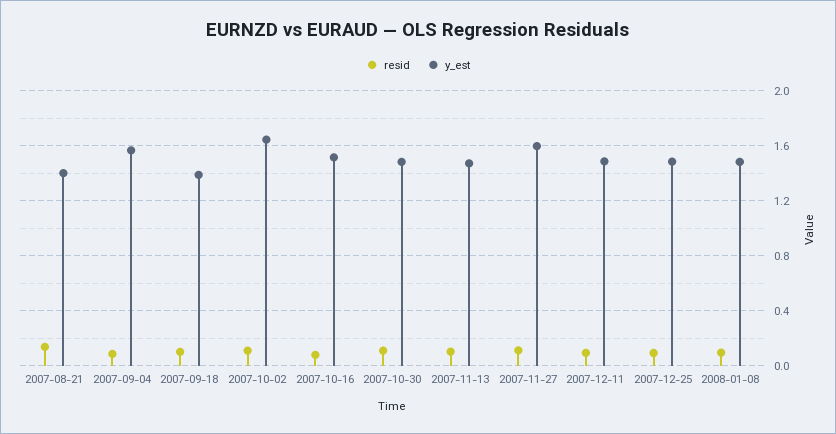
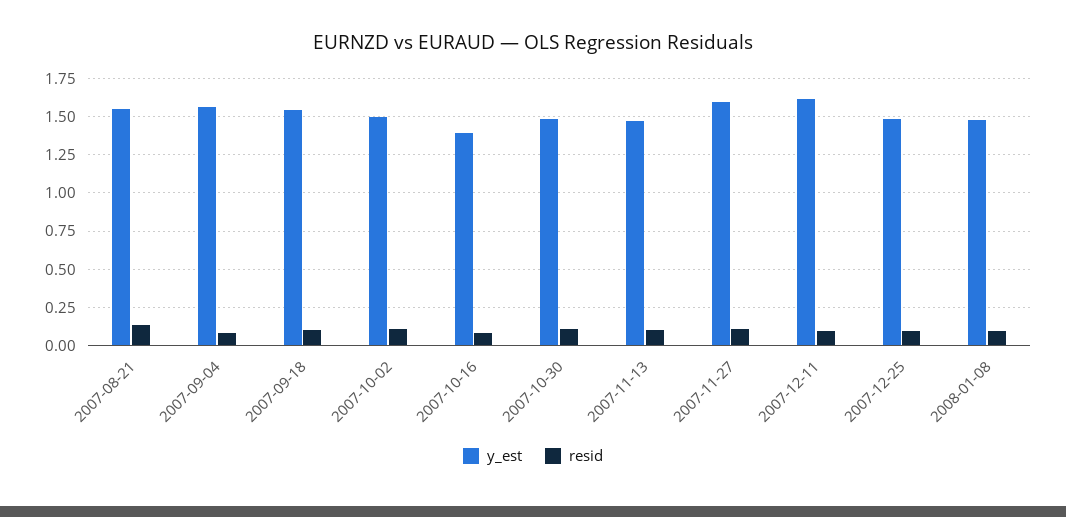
y_est, 2007-08-21: 1.4 -> 1.55
y_est, 2007-09-18: 1.4 -> 1.55
y_est, 2007-10-02: 1.65 -> 1.5
y_est, 2007-10-16: 1.5 -> 1.4
y_est, 2007-12-11: 1.5 -> 1.6

